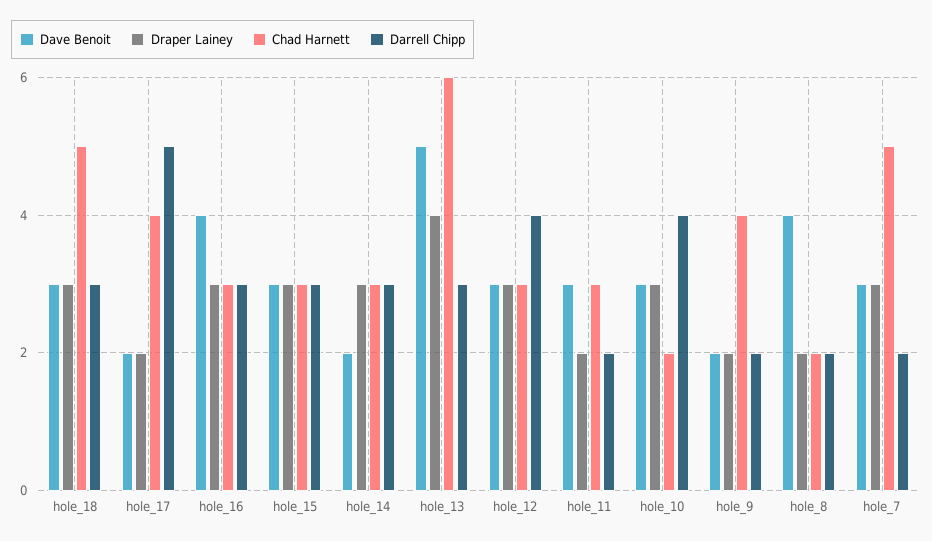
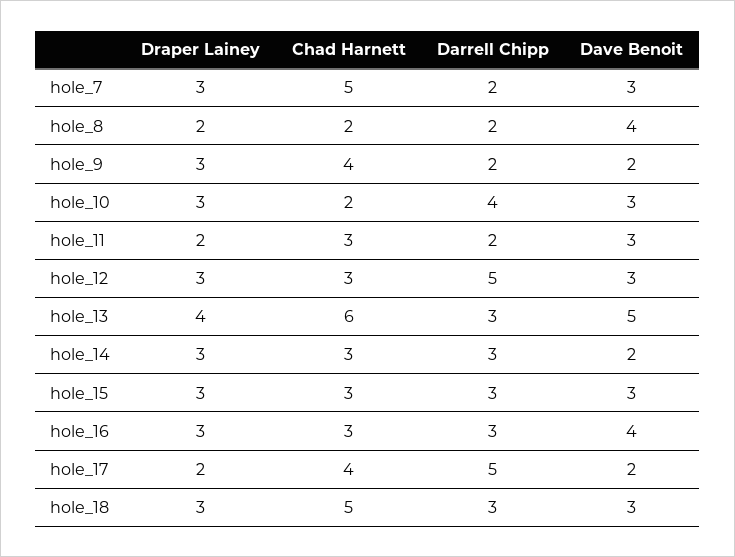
Darrell Chipp, hole_12: 4 -> 5
Draper Lainey, hole_9: 2 -> 3

